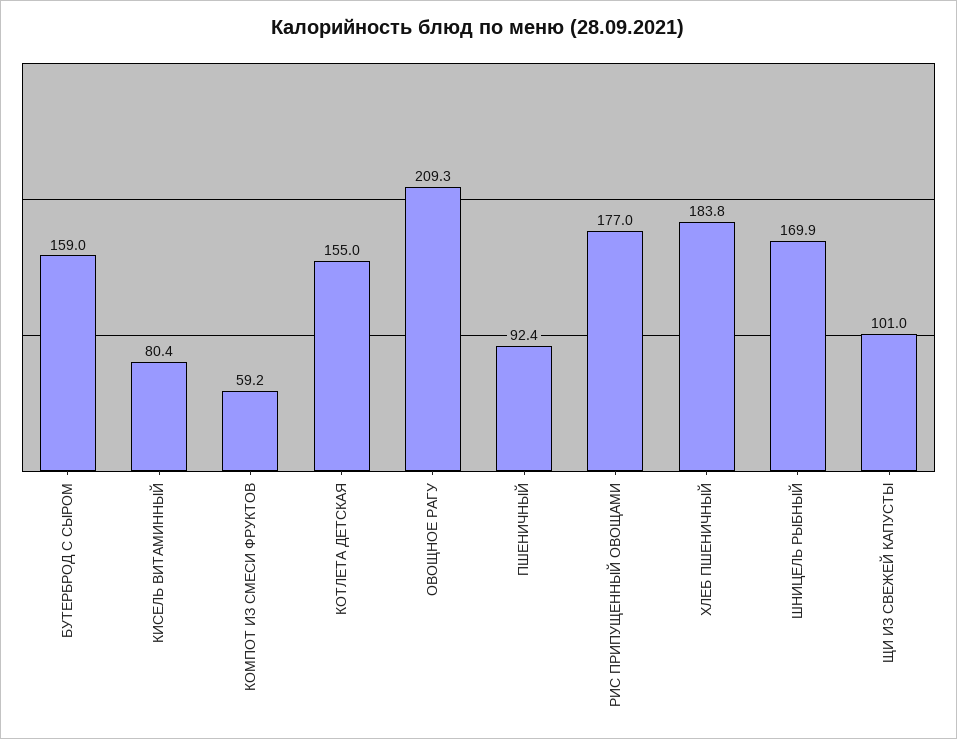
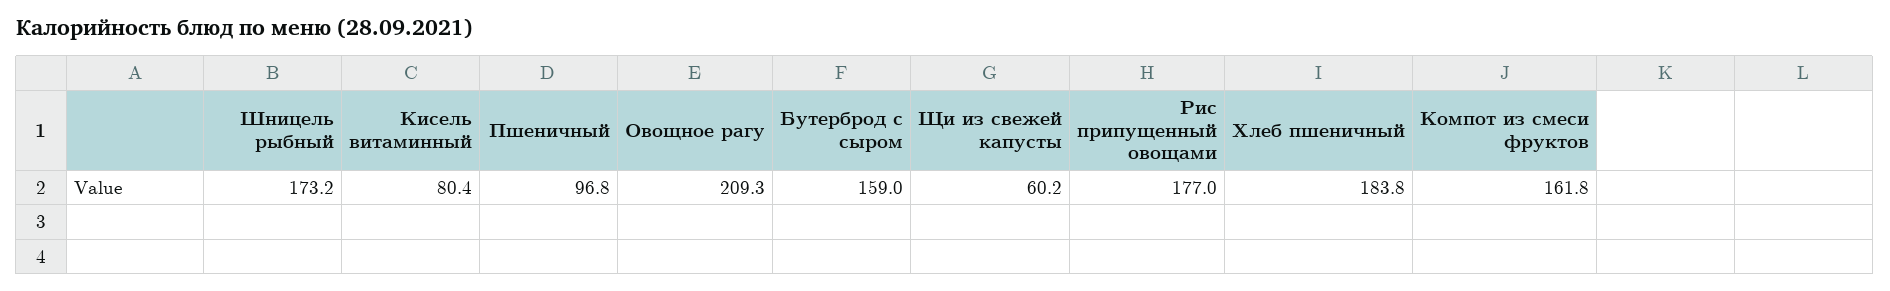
КОМПОТ ИЗ СМЕСИ ФРУКТОВ: 59.2 -> 161.8
КОТЛЕТА ДЕТСКАЯ: 155 -> none
ПШЕНИЧНЫЙ: 92.4 -> 96.8
ШНИЦЕЛЬ РЫБНЫЙ: 169.9 -> 173.2
ЩИ ИЗ СВЕЖЕЙ КАПУСТЫ: 101 -> 60.2

